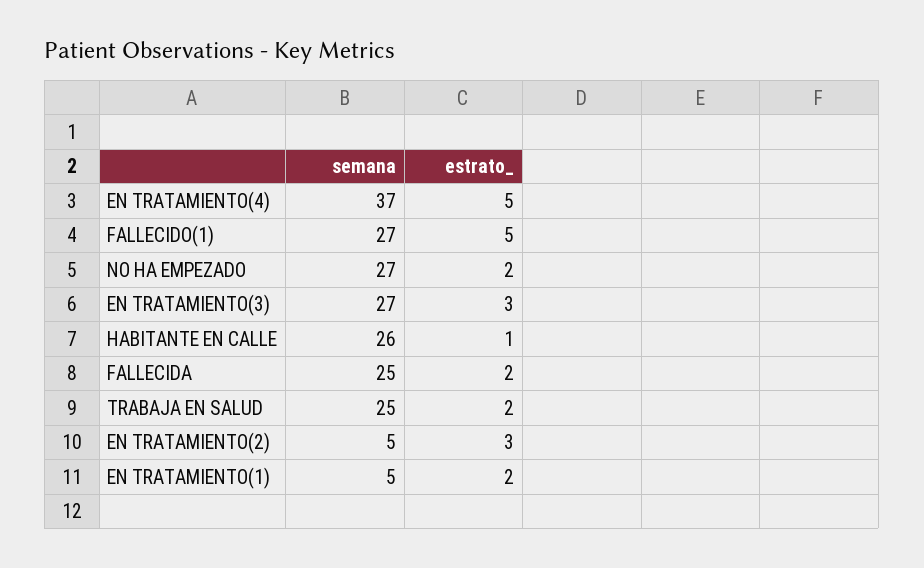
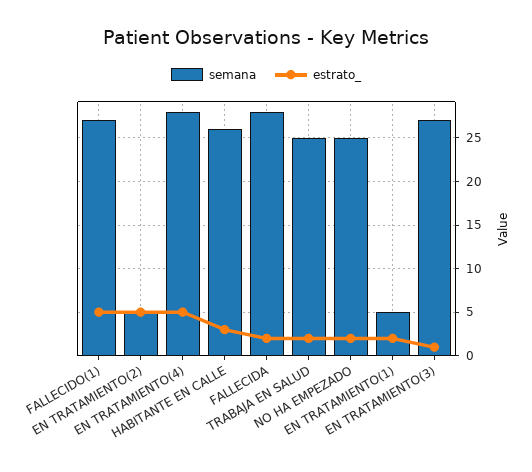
semana, EN TRATAMIENTO(4): 37 -> 28
semana, NO HA EMPEZADO: 27 -> 25
estrato_, EN TRATAMIENTO(3): 3 -> 1
estrato_, HABITANTE EN CALLE: 1 -> 3
semana, FALLECIDA: 25 -> 28
estrato_, EN TRATAMIENTO(2): 3 -> 5

